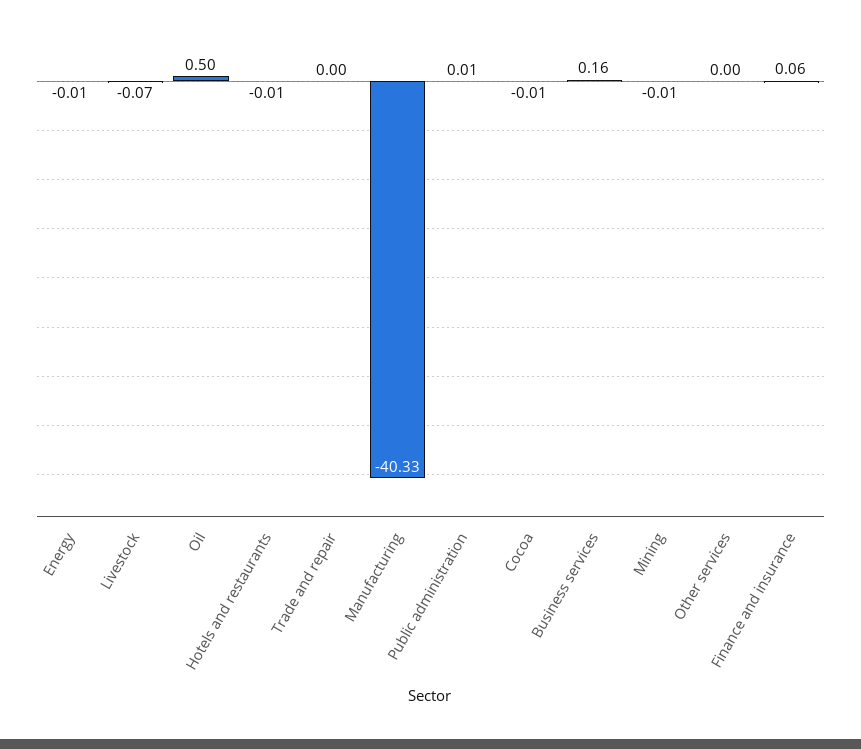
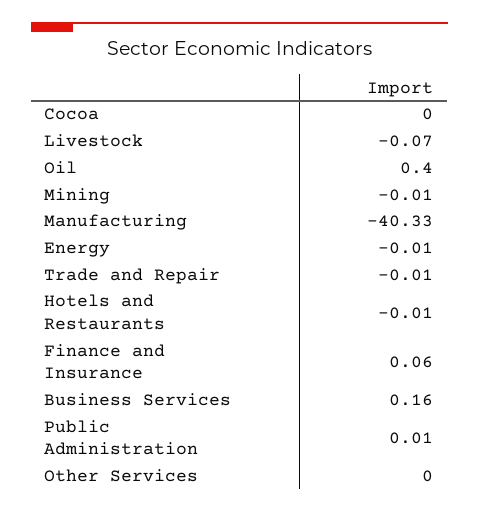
Oil: 0.5 -> 0.4
Trade and repair: 0 -> -0.01
Cocoa: -0.01 -> 0

